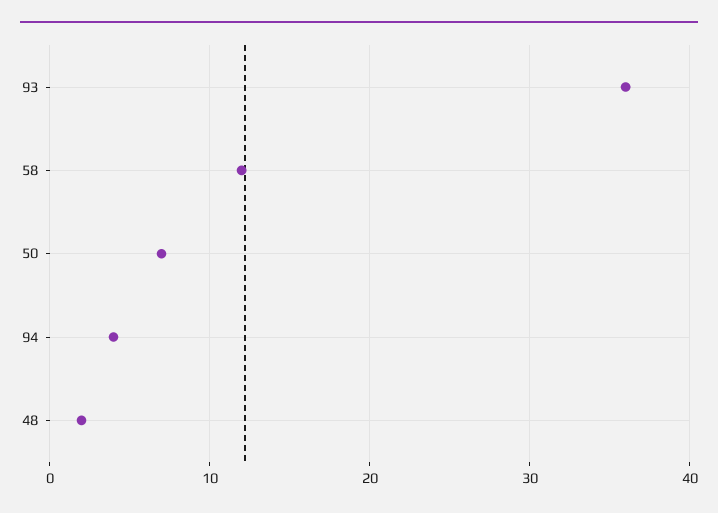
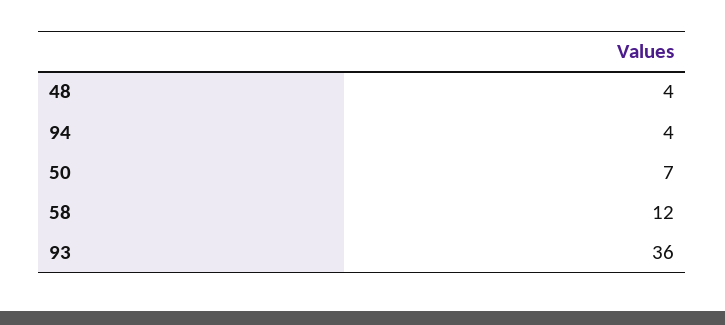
48: 2 -> 4

